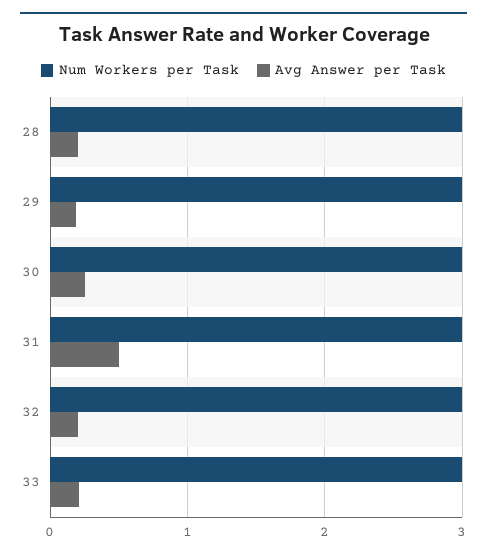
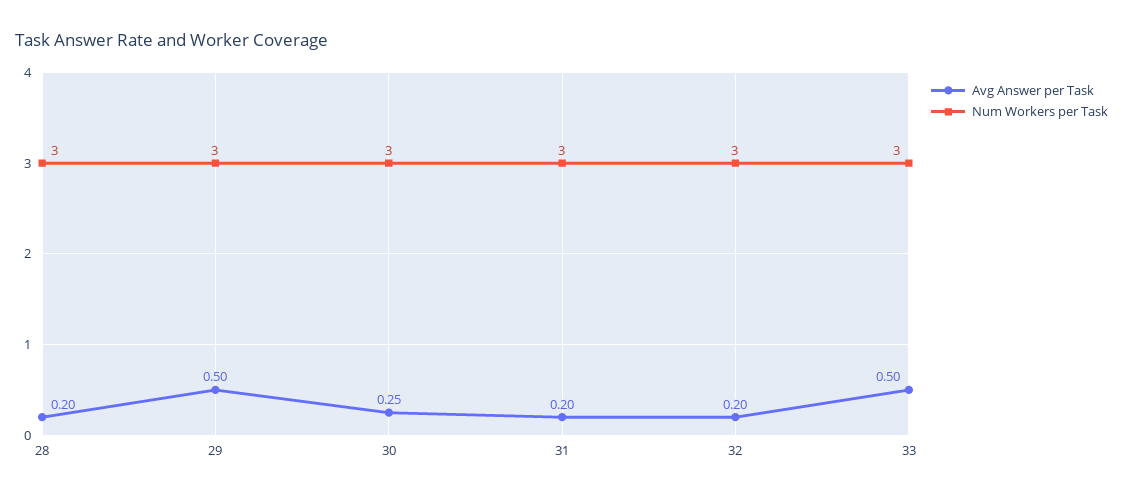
Avg Answer per Task, 29: 0.2 -> 0.5
Avg Answer per Task, 31: 0.5 -> 0.2
Avg Answer per Task, 33: 0.2 -> 0.5

